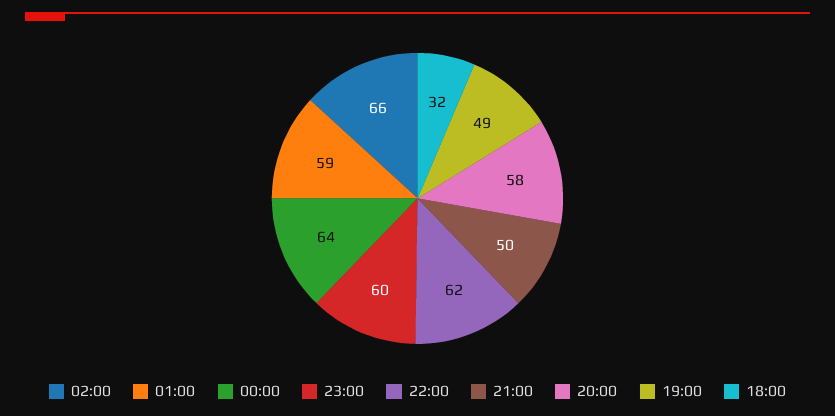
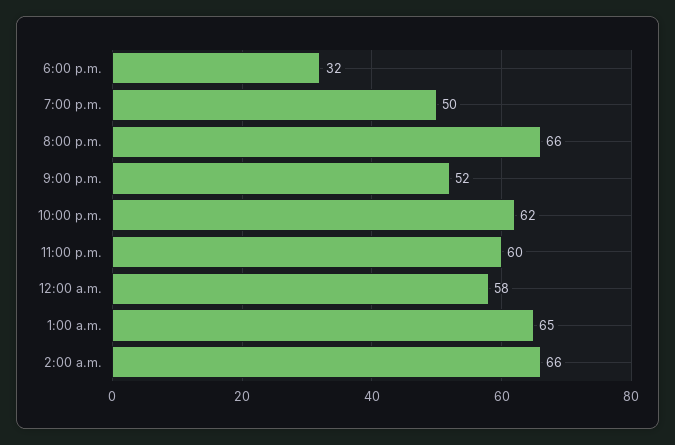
01:00: 59 -> 65
00:00: 64 -> 58
21:00: 50 -> 52
20:00: 58 -> 66
19:00: 49 -> 50

